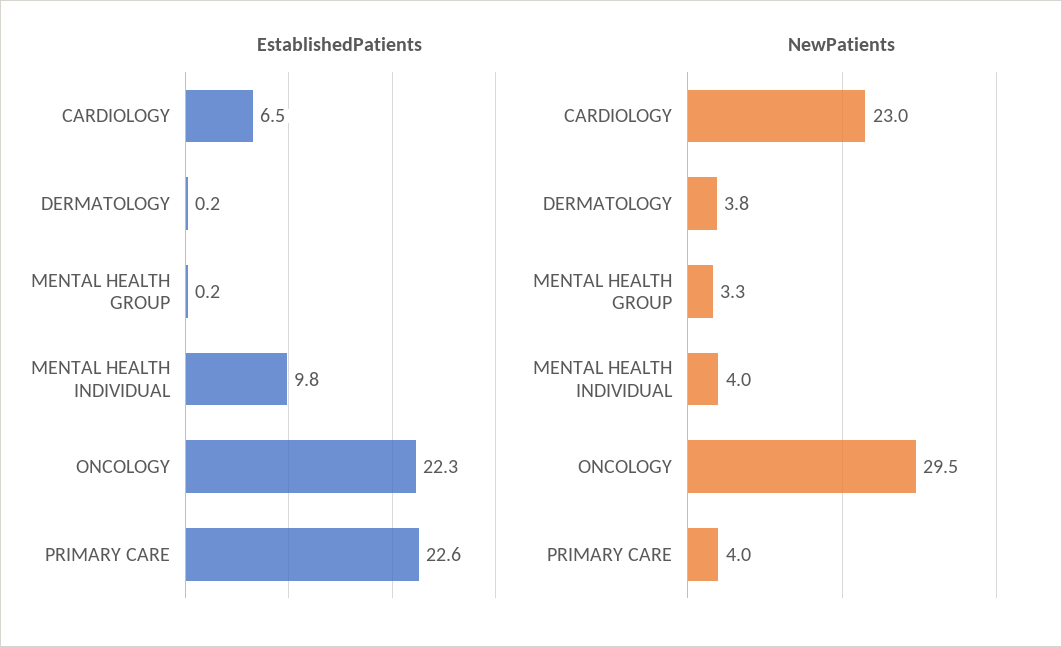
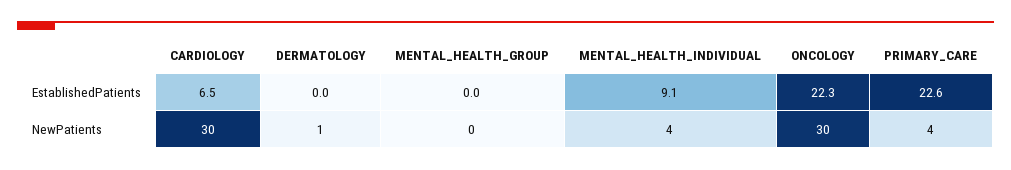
EstablishedPatients, DERMATOLOGY: 0.2 -> 0
EstablishedPatients, MENTAL HEALTH GROUP: 0.2 -> 0
EstablishedPatients, MENTAL HEALTH INDIVIDUAL: 9.8 -> 9.1
NewPatients, CARDIOLOGY: 23 -> 30
NewPatients, DERMATOLOGY: 3.8 -> 1
NewPatients, MENTAL HEALTH GROUP: 3.3 -> 0

